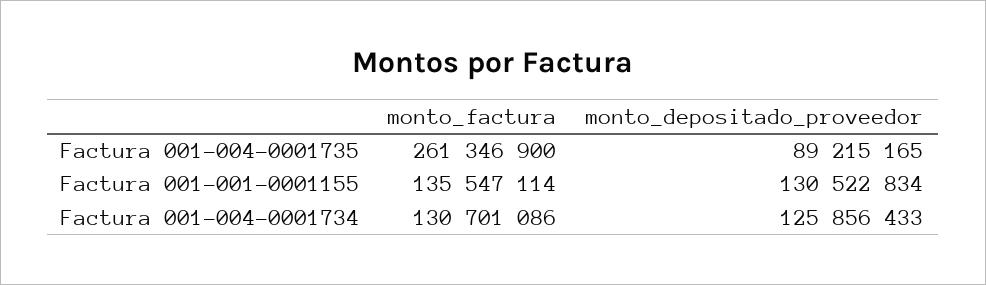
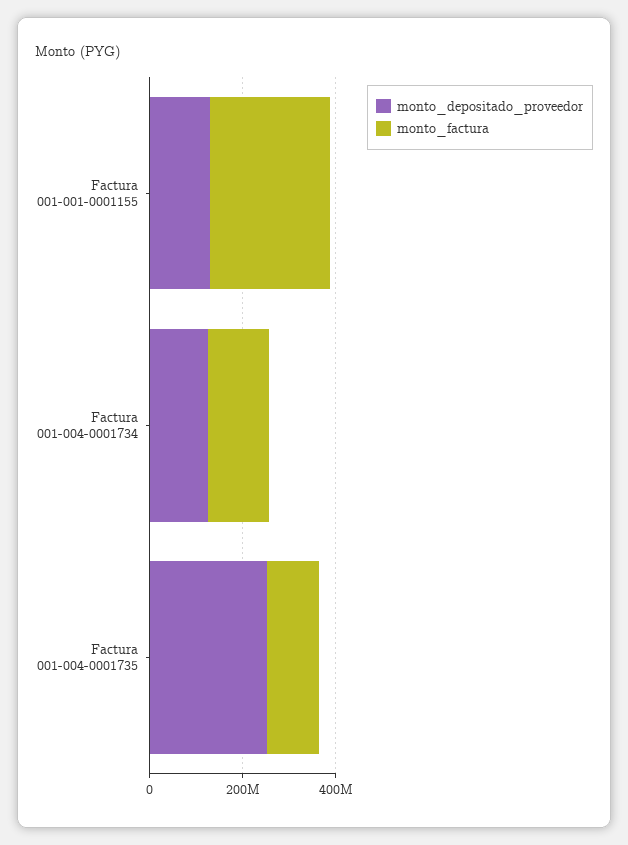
monto_factura, Factura 001-004-0001735: 261346900 -> 100000000
monto_depositado_proveedor, Factura 001-004-0001735: 89215165 -> 250000000
monto_factura, Factura 001-001-0001155: 135547114 -> 250000000

